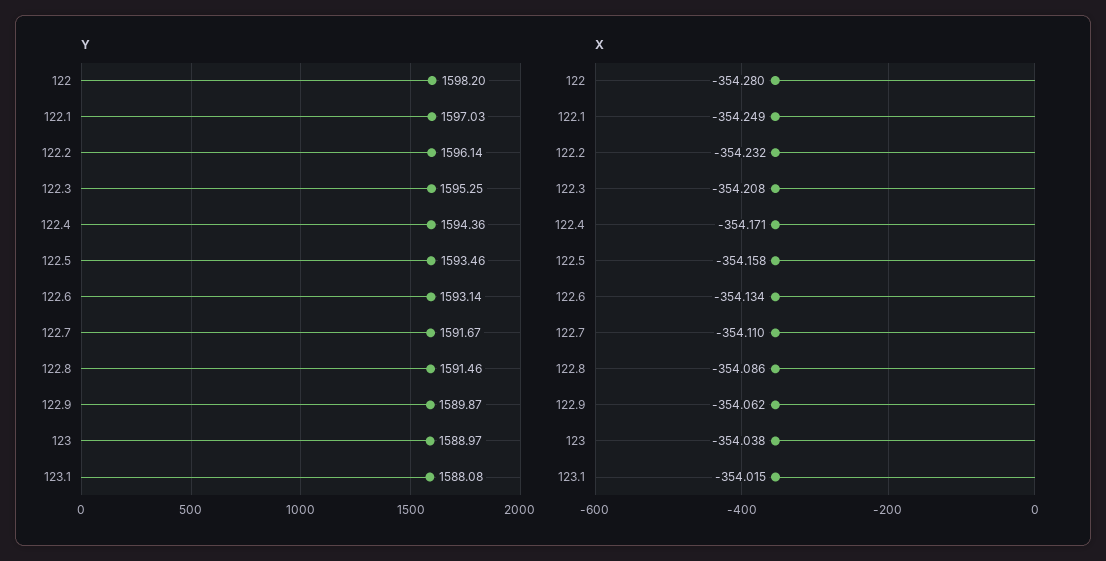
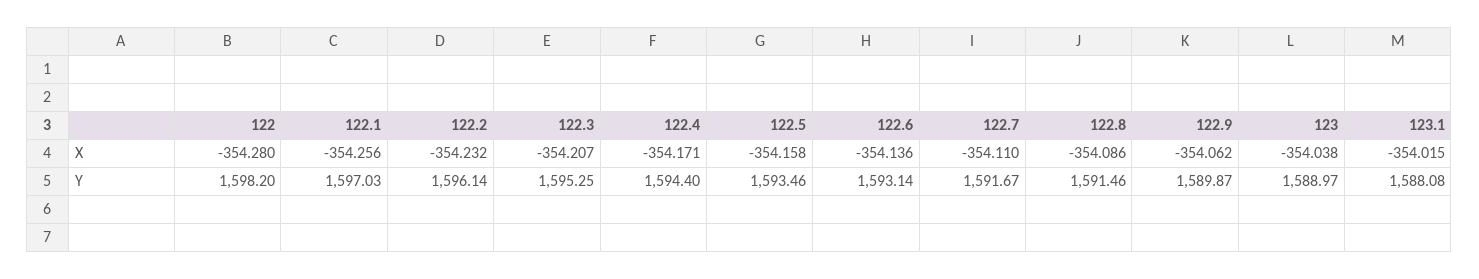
Y, 122.4: 1594.36 -> 1594.4
X, 122.1: -354.249 -> -354.256
X, 122.3: -354.208 -> -354.207
X, 122.6: -354.134 -> -354.136

